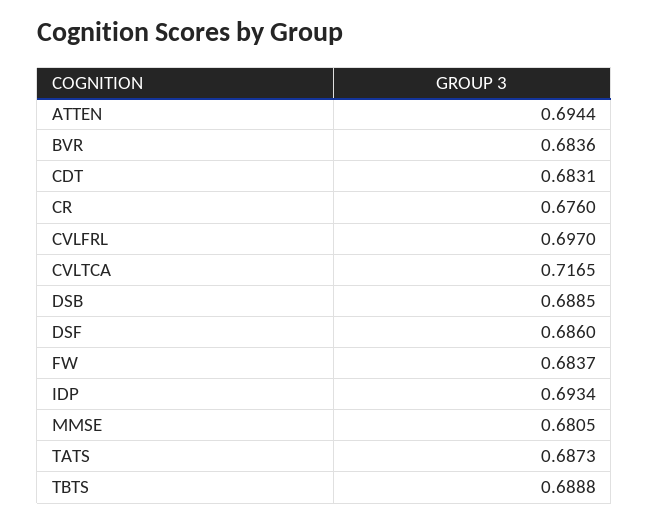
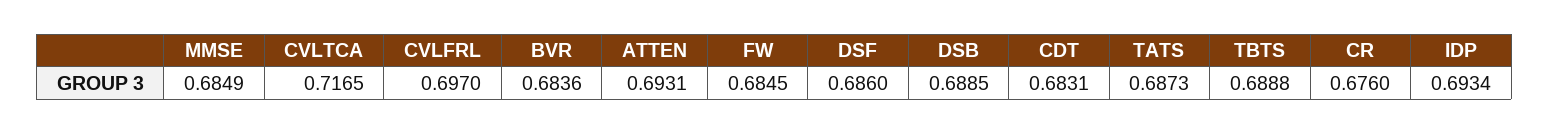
ATTEN: 0.6944 -> 0.6931
FW: 0.6837 -> 0.6845
MMSE: 0.6805 -> 0.6849

